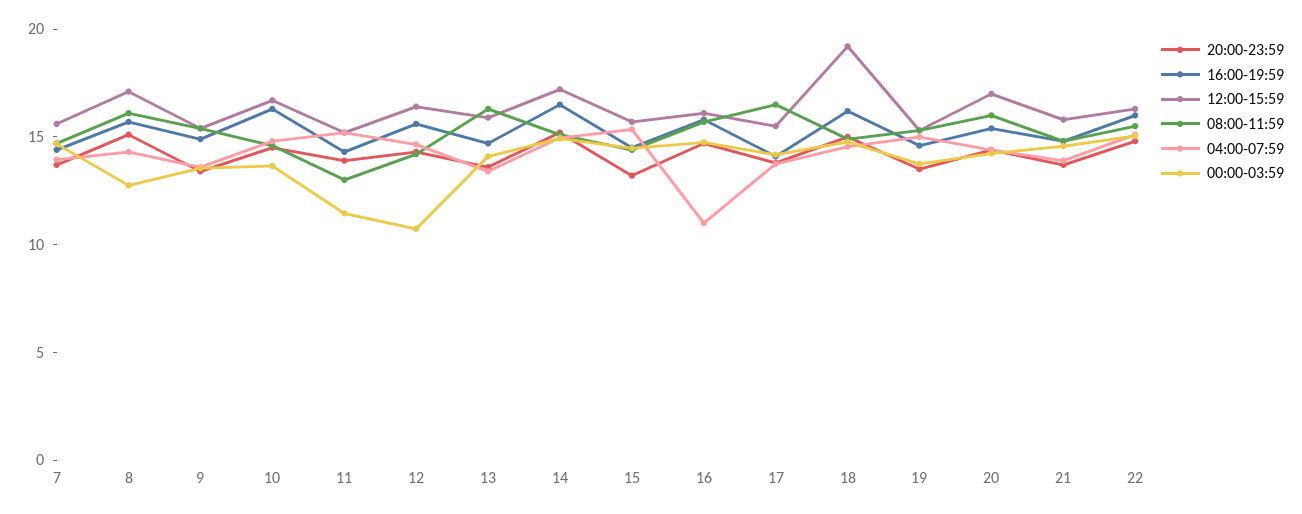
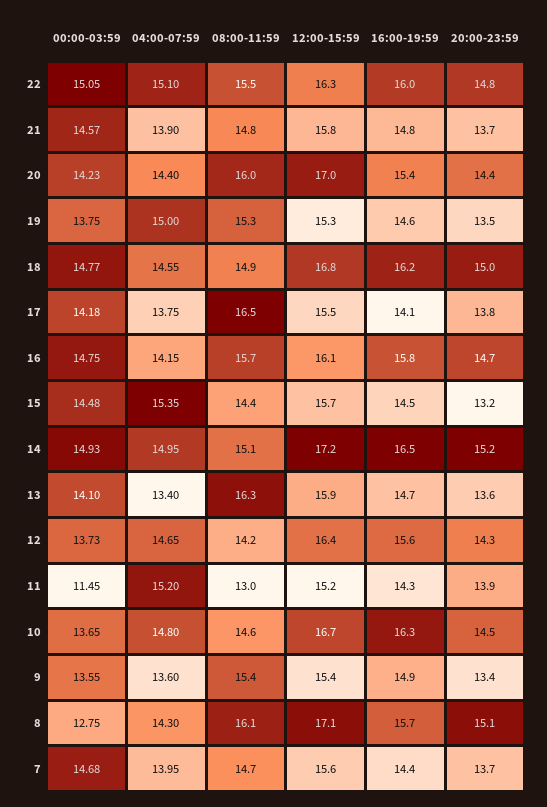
00:00-03:59, 12: 11 -> 13.73
04:00-07:59, 16: 11 -> 14.15
12:00-15:59, 18: 19 -> 16.8

